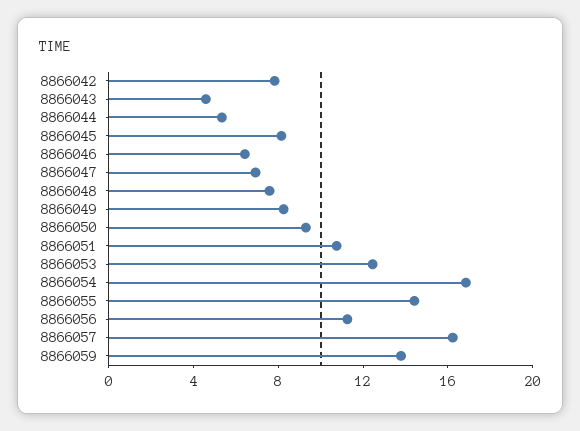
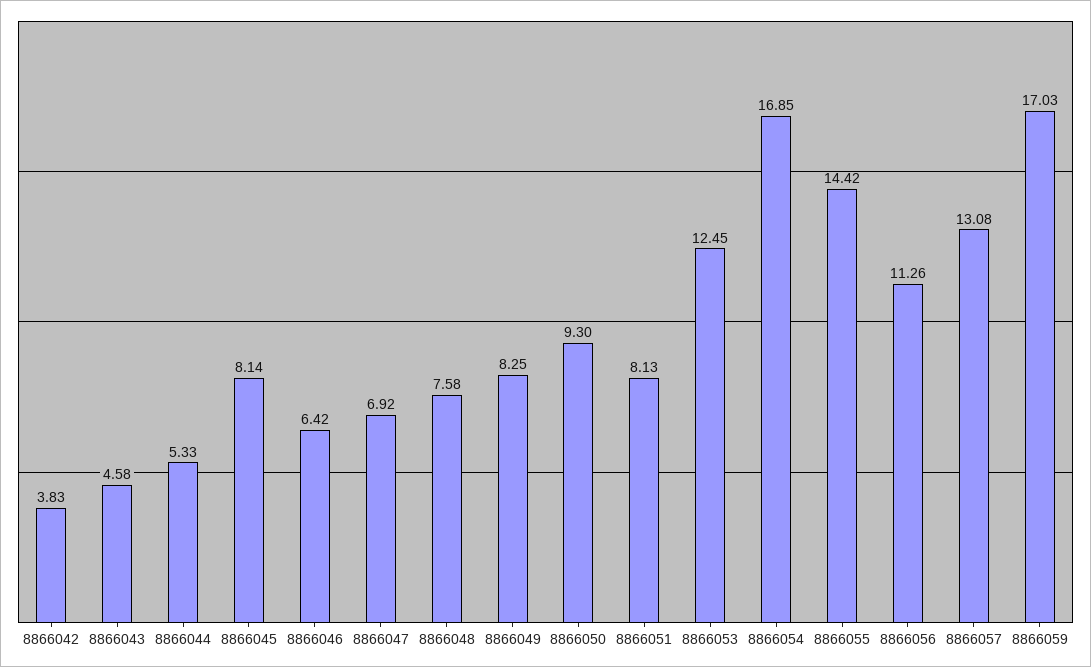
8866042: 8 -> 3.83
8866051: 11 -> 8.13
8866057: 16 -> 13.08
8866059: 14 -> 17.03

